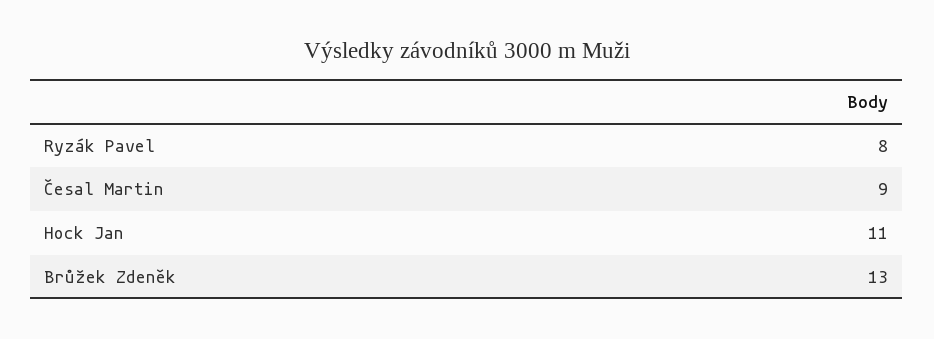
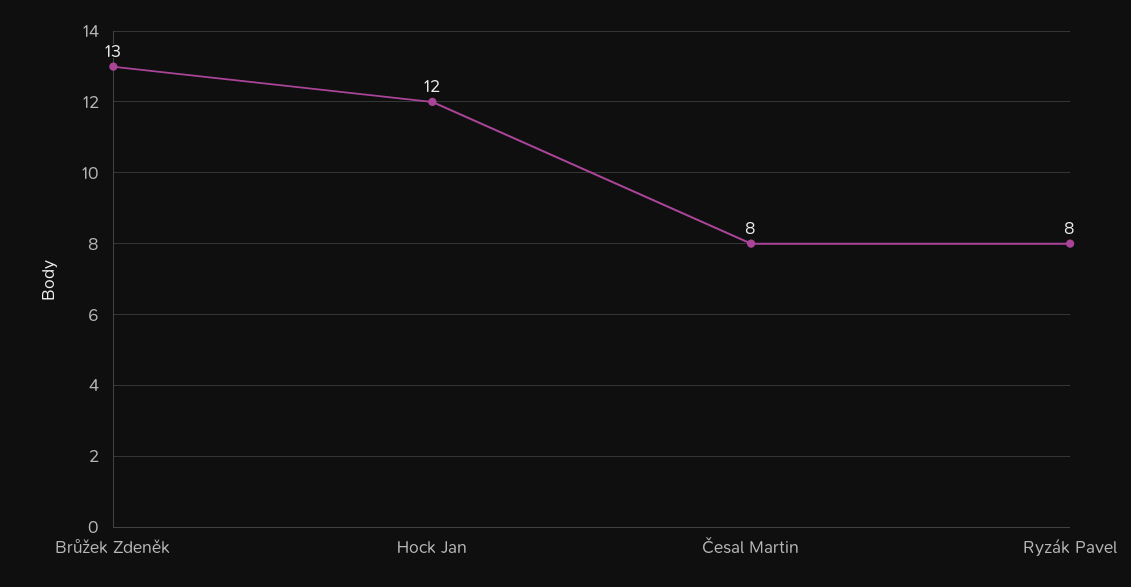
Česal Martin: 9 -> 8
Hock Jan: 11 -> 12

